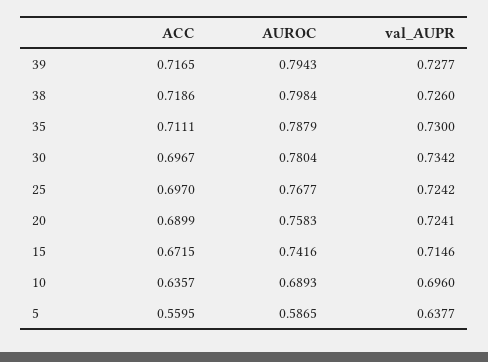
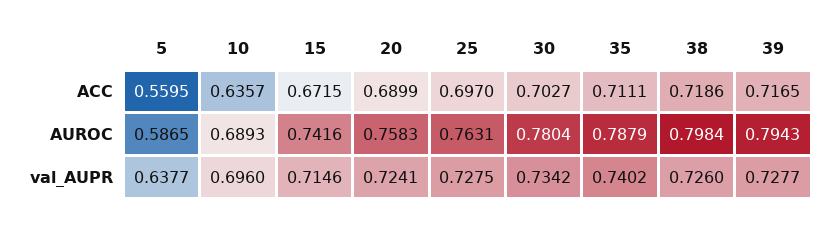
val_AUPR, 35: 0.73 -> 0.7402
ACC, 30: 0.6967 -> 0.7027
AUROC, 25: 0.7677 -> 0.7631
val_AUPR, 25: 0.7242 -> 0.7275

